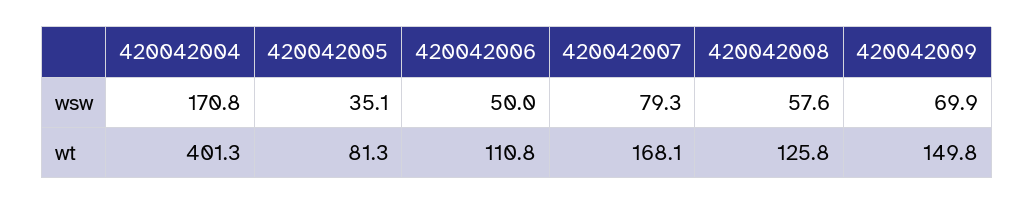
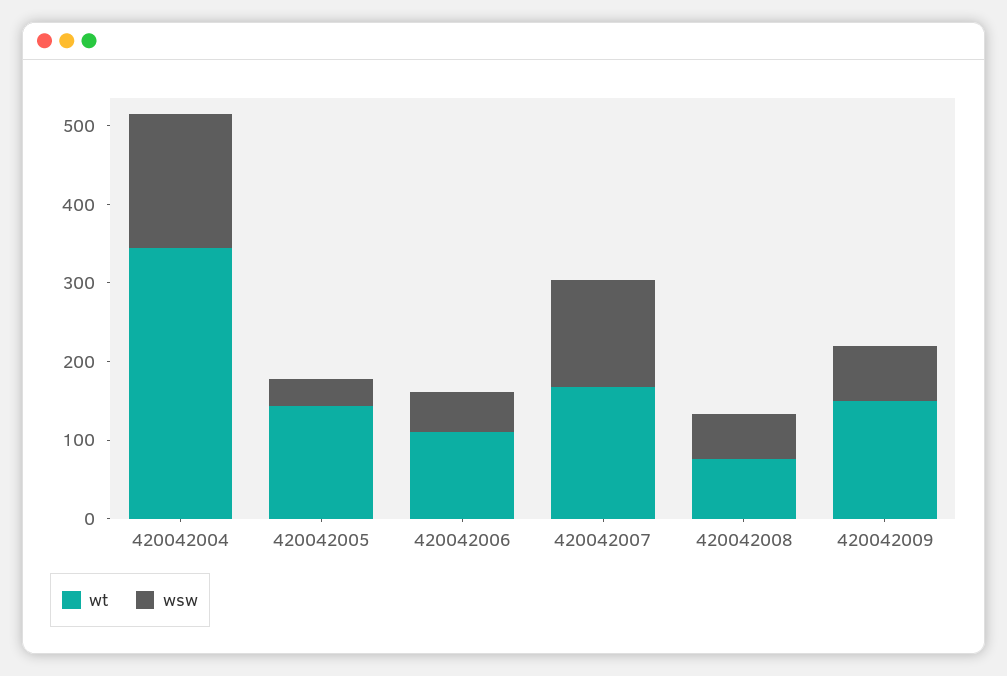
wsw, 420042007: 79.3 -> 140
wt, 420042004: 401.3 -> 340
wt, 420042005: 81.3 -> 140
wt, 420042008: 125.8 -> 80

